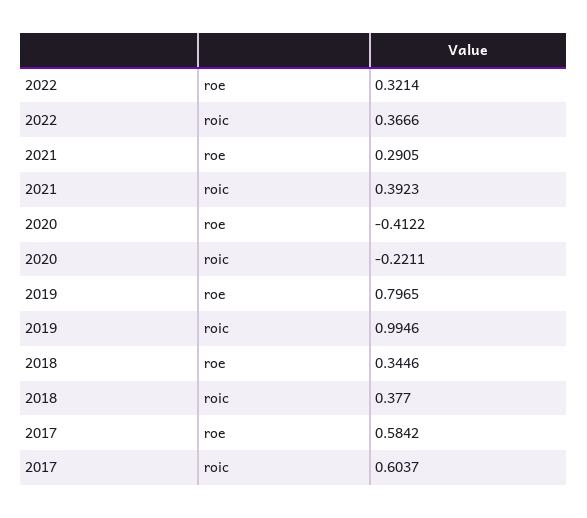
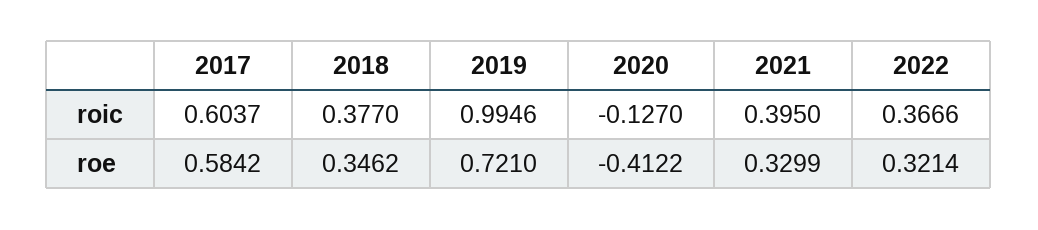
2021, roe: 0.2905 -> 0.3299
2021, roic: 0.3923 -> 0.395
2020, roic: -0.2211 -> -0.127
2019, roe: 0.7965 -> 0.721
2018, roe: 0.3446 -> 0.3462

